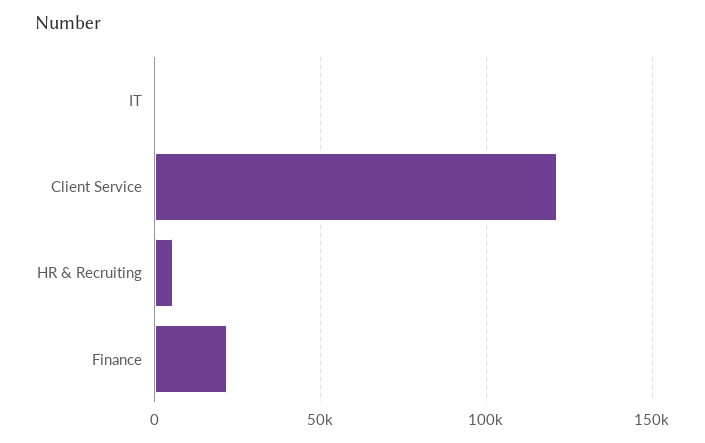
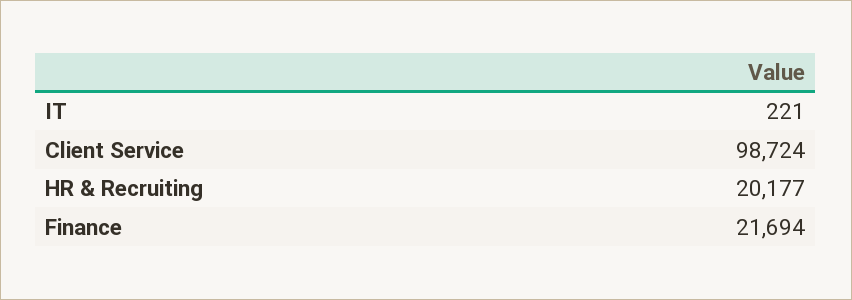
Client Service: 120000 -> 98724
HR & Recruiting: 5000 -> 20177

